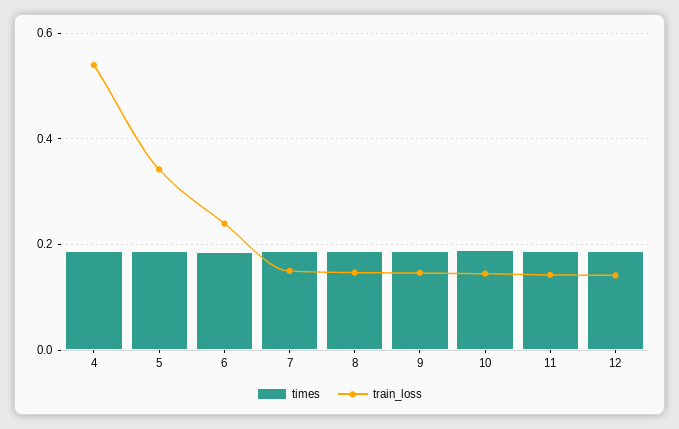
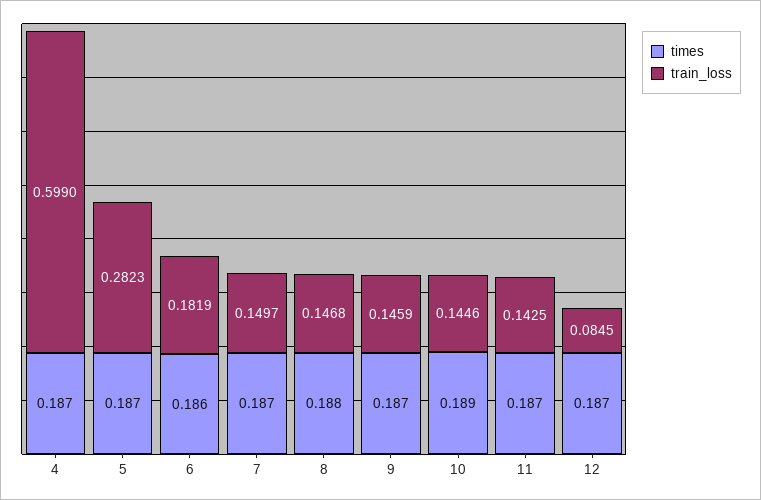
train_loss, 4: 0.54 -> 0.599
train_loss, 5: 0.34 -> 0.2823
train_loss, 6: 0.24 -> 0.1819
train_loss, 12: 0.14 -> 0.0845

